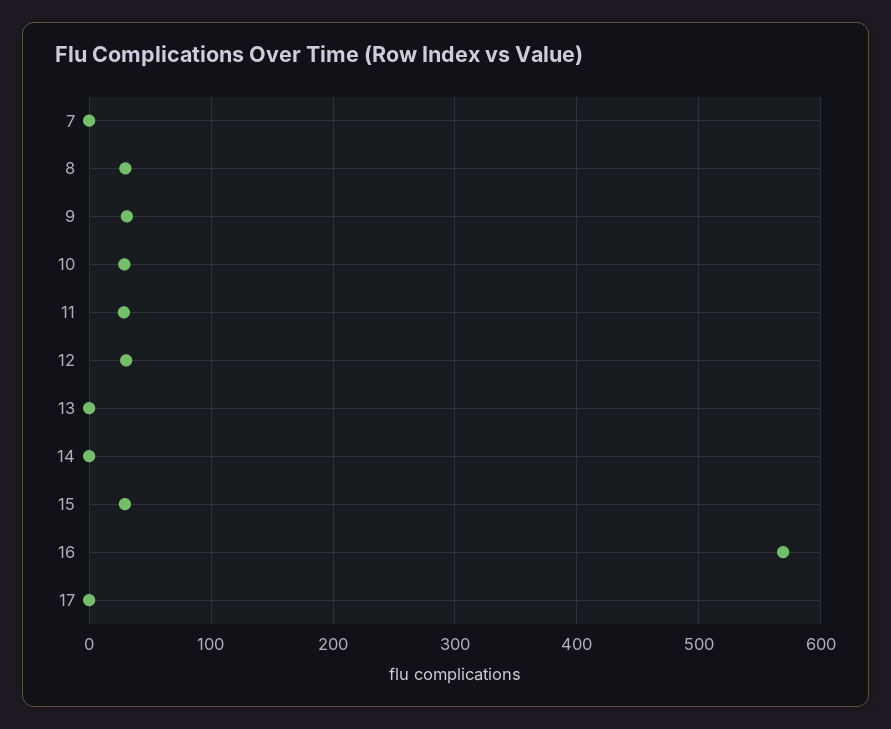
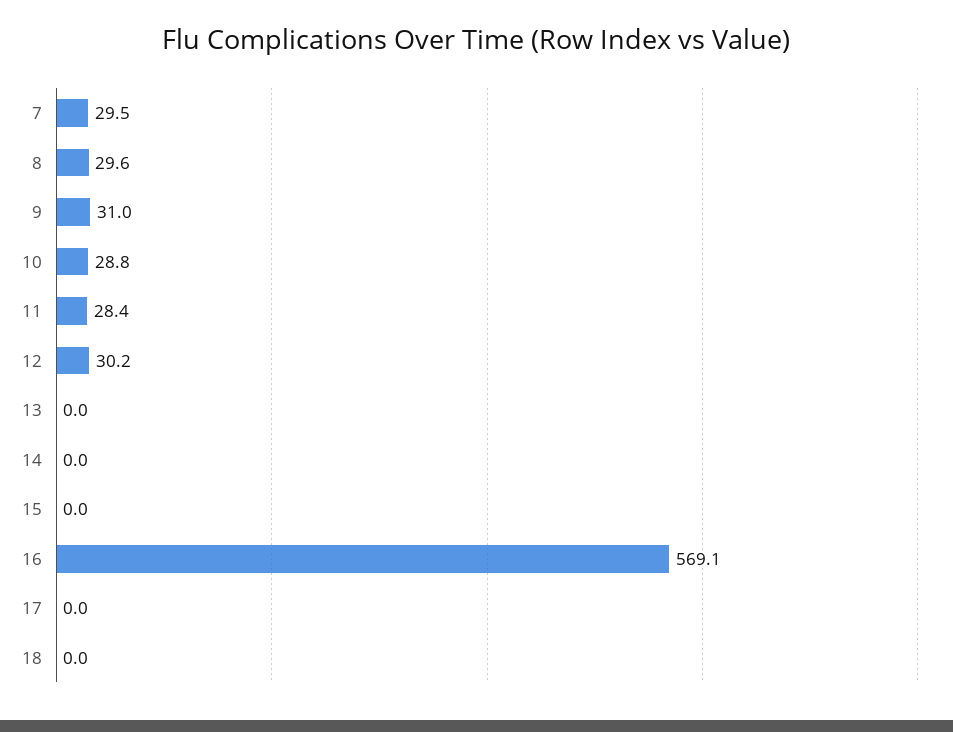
7: 0 -> 29.5
15: 30 -> 0
18: none -> 0

